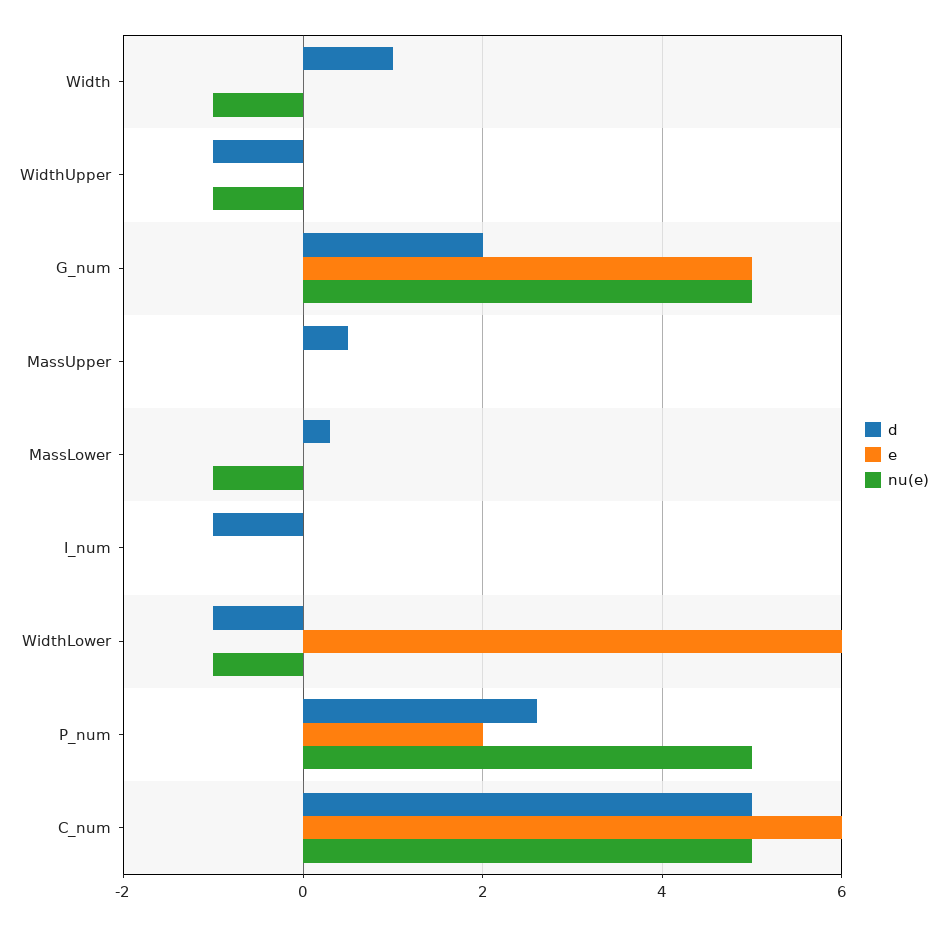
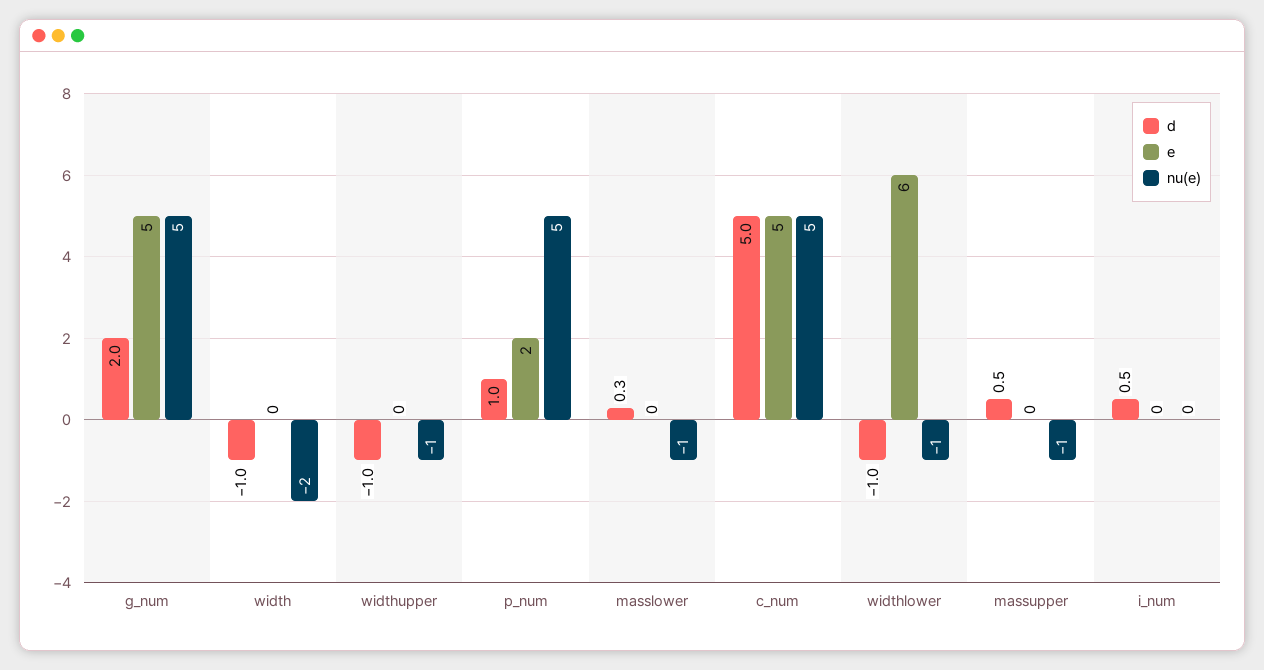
d, Width: 1 -> -1
nu(e), Width: -1 -> -2
nu(e), MassUpper: 0 -> -1
d, I_num: -1 -> 0.5
d, P_num: 2.5 -> 1
e, C_num: 6 -> 5

